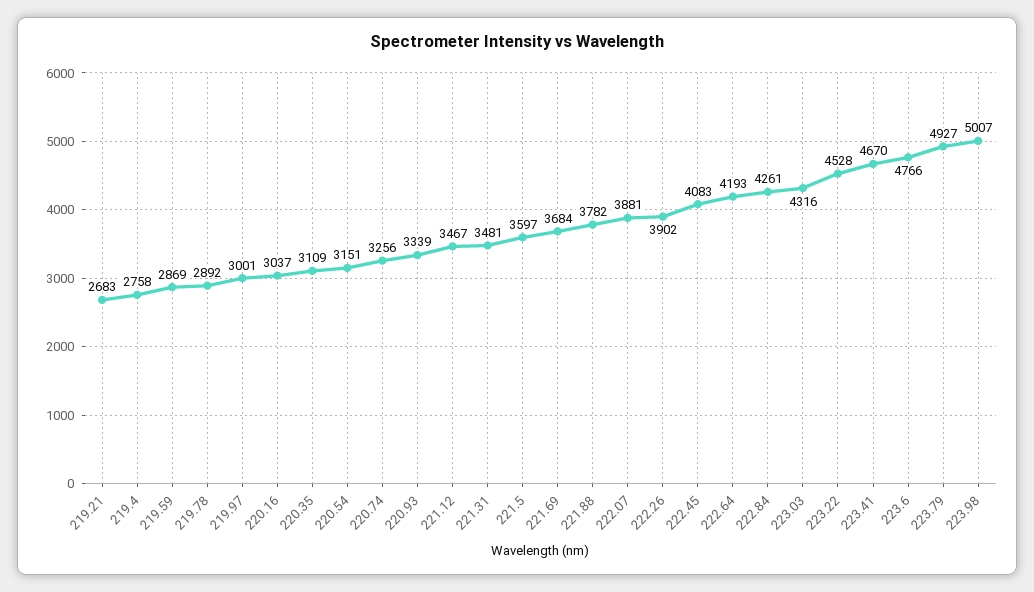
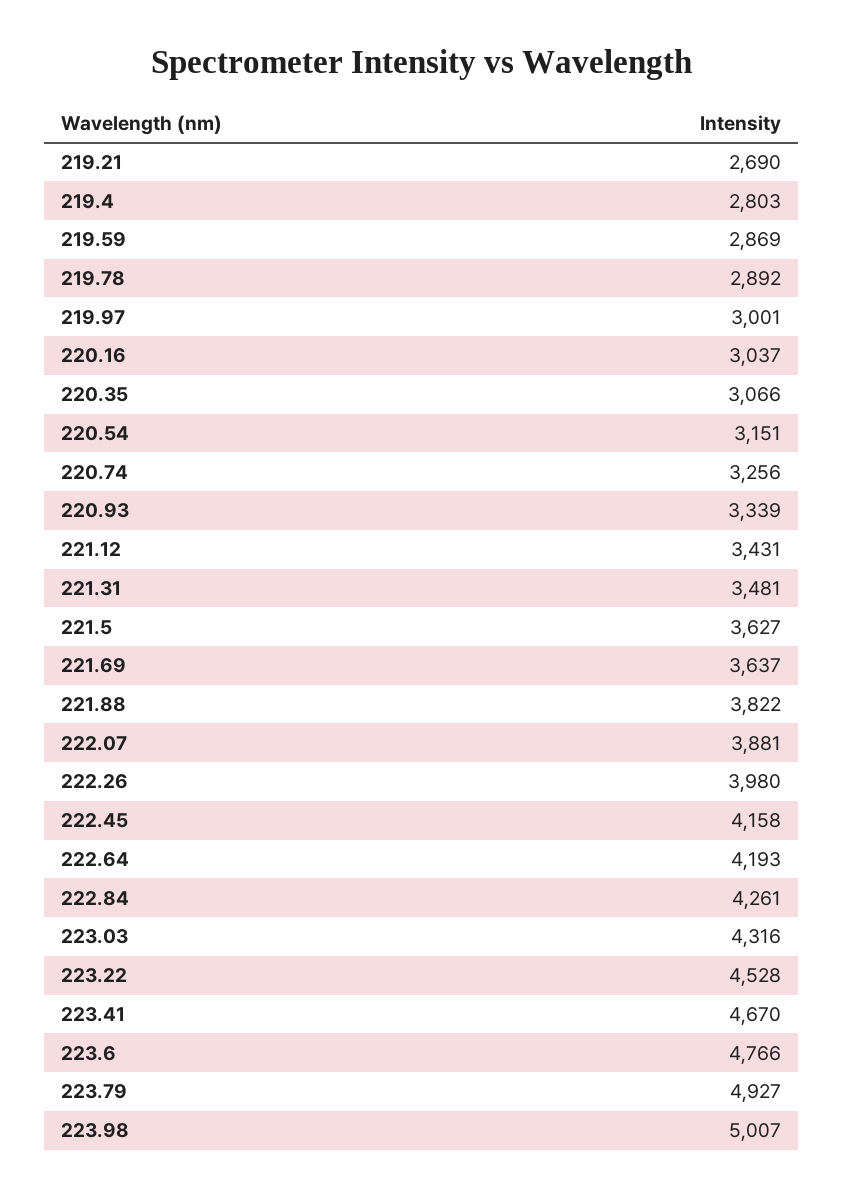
219.21: 2683 -> 2690
219.4: 2758 -> 2803
220.35: 3109 -> 3066
221.12: 3467 -> 3431
221.5: 3597 -> 3627
221.69: 3684 -> 3637
221.88: 3782 -> 3822
222.26: 3902 -> 3980
222.45: 4083 -> 4158

